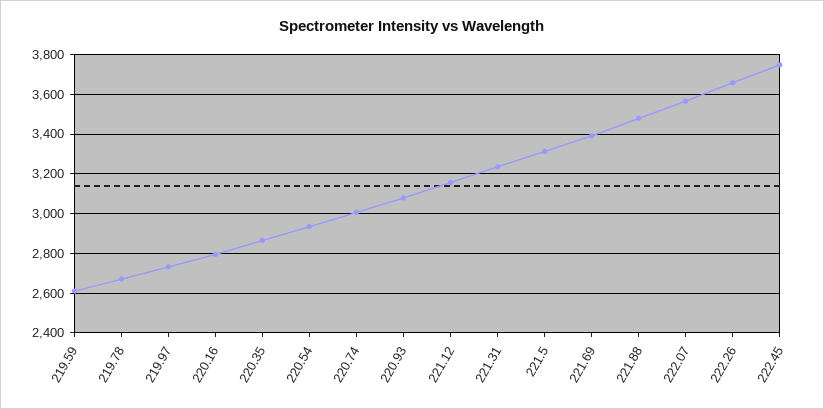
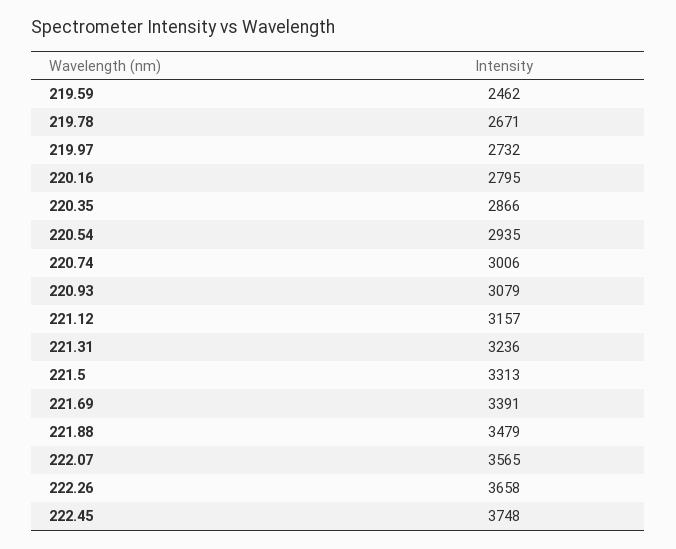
219.59: 2600 -> 2462

